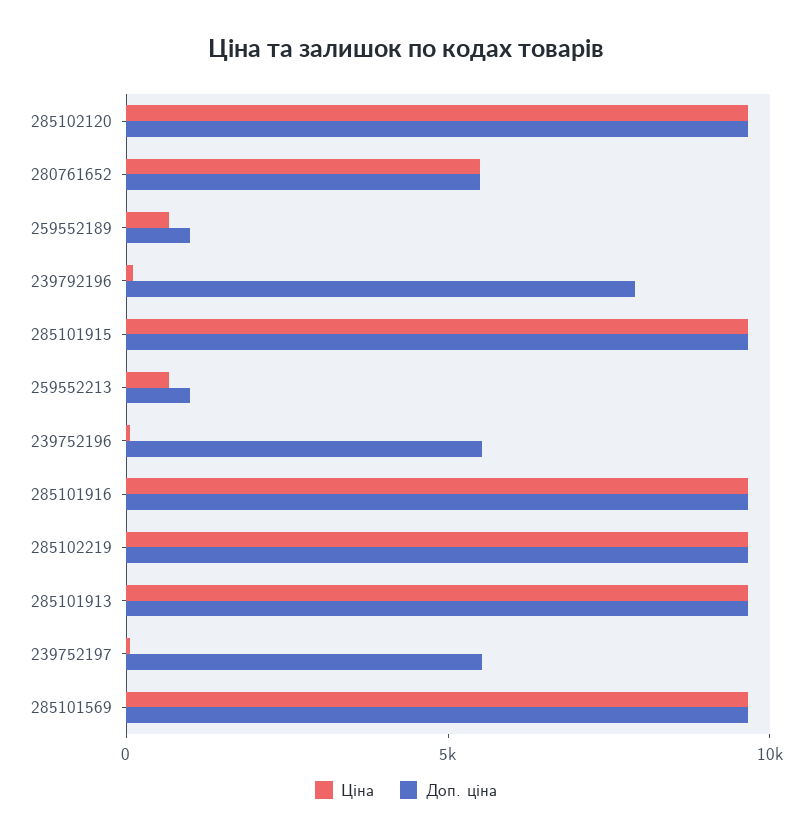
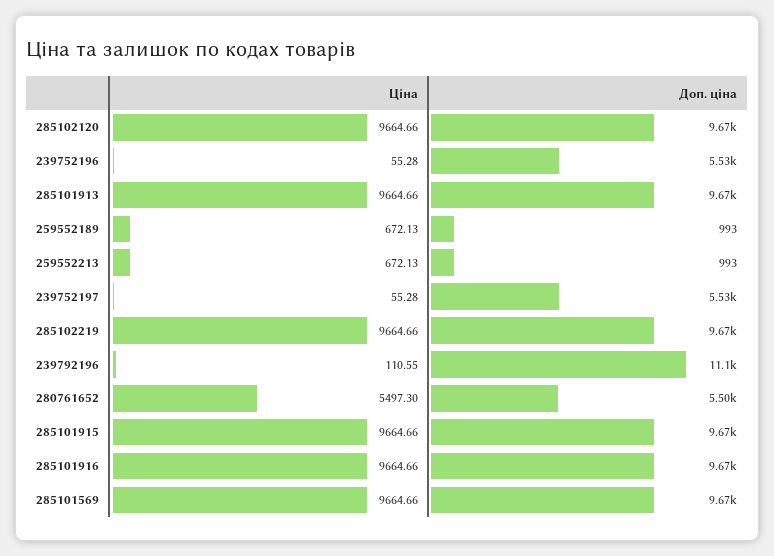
Доп. ціна, 239792196: 8000 -> 11100

